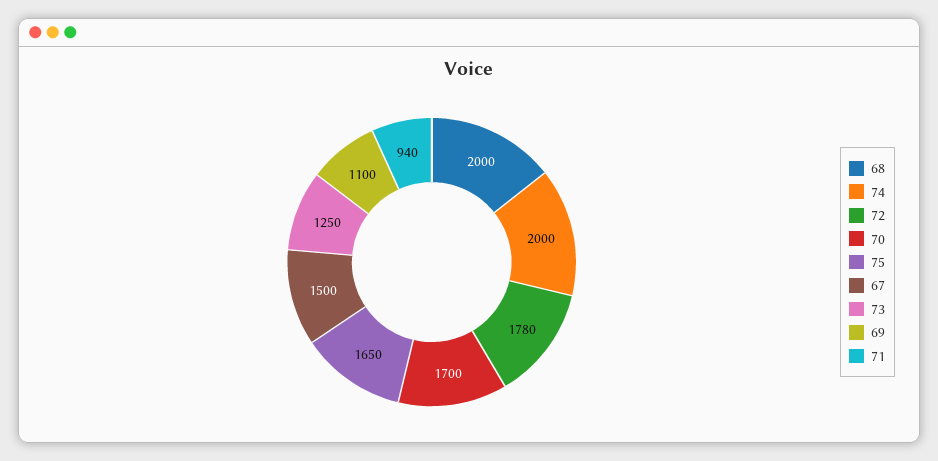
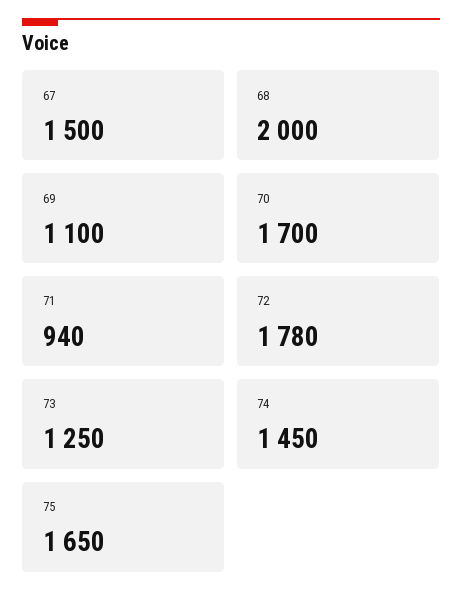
74: 2000 -> 1450

